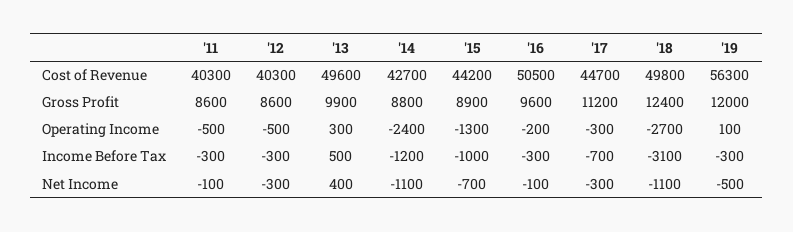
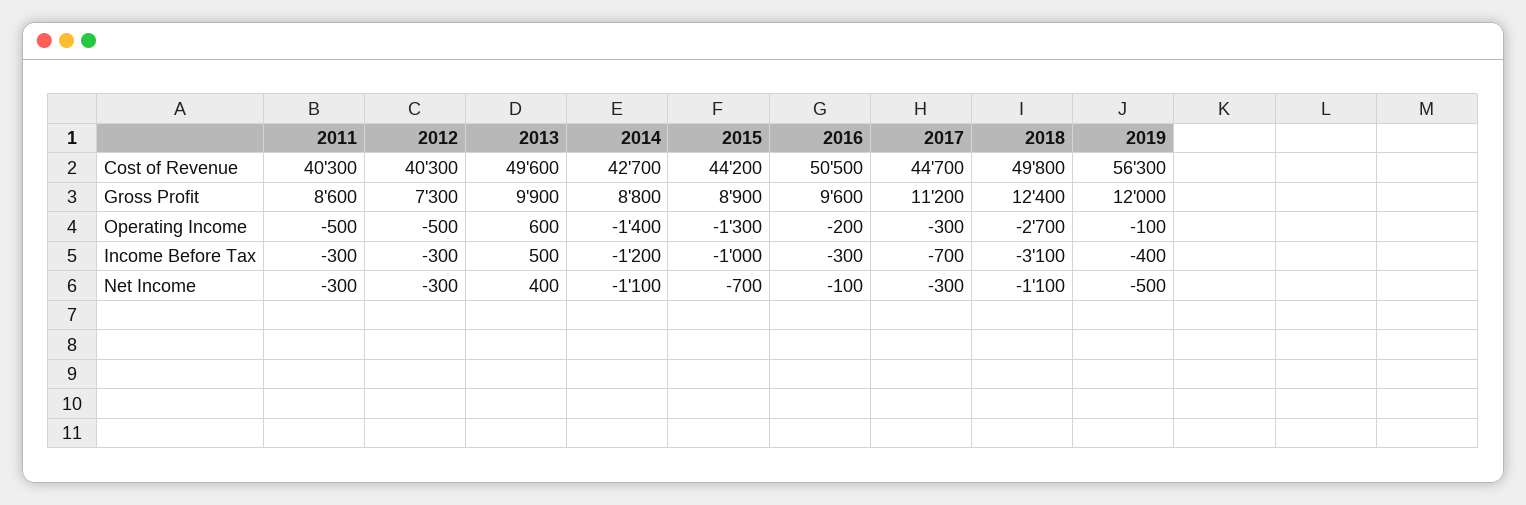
'12, Gross Profit: 8600 -> 7300
'13, Operating Income: 300 -> 600
'14, Operating Income: -2400 -> -1400
'19, Operating Income: 100 -> -100
'19, Income Before Tax: -300 -> -400
'11, Net Income: -100 -> -300

